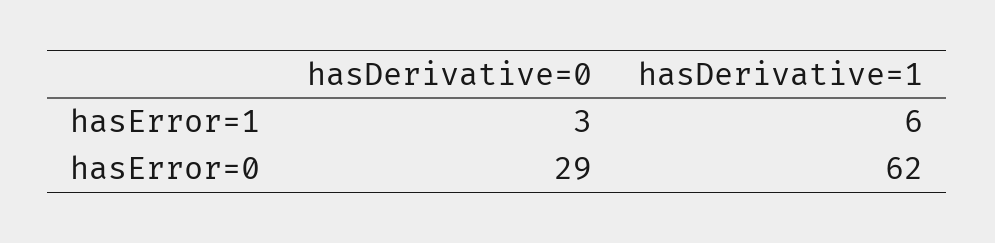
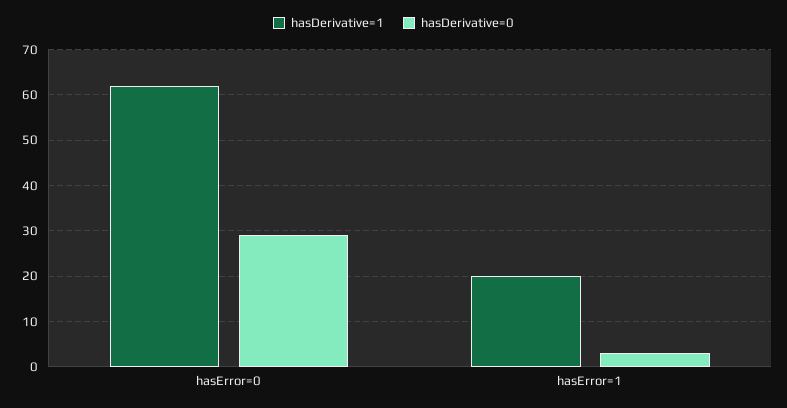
hasDerivative=1, hasError=1: 6 -> 20

